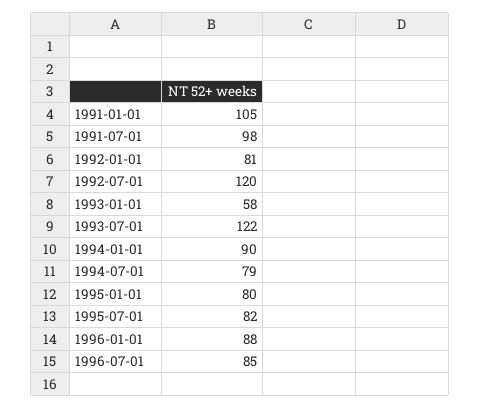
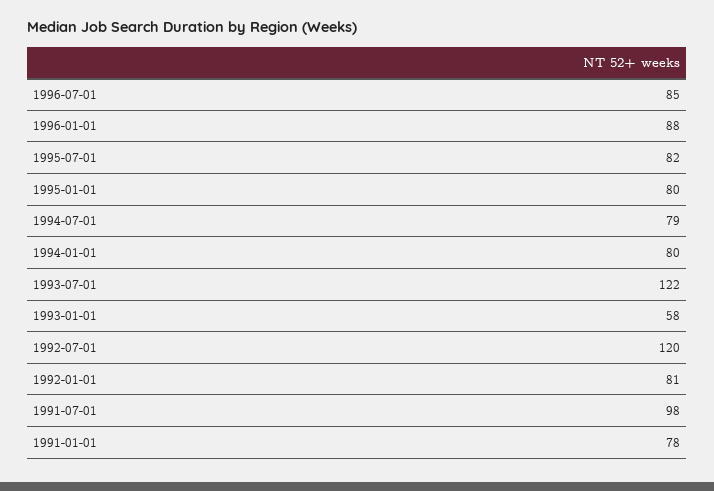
1991-01-01: 105 -> 78
1994-01-01: 90 -> 80

